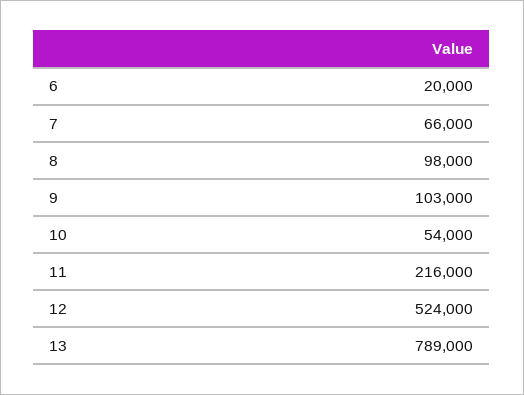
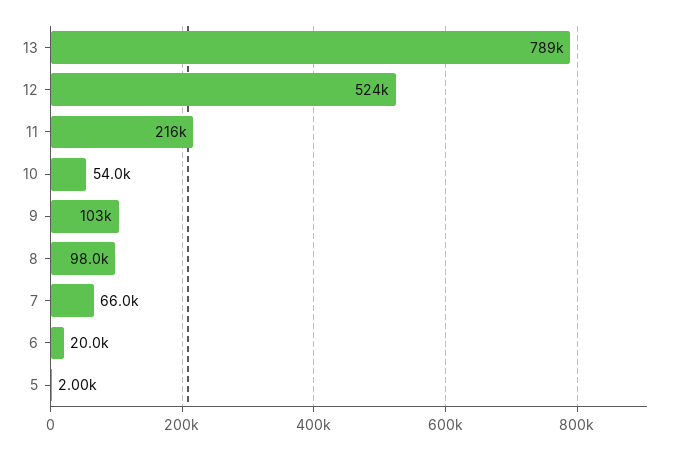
5: none -> 2000

